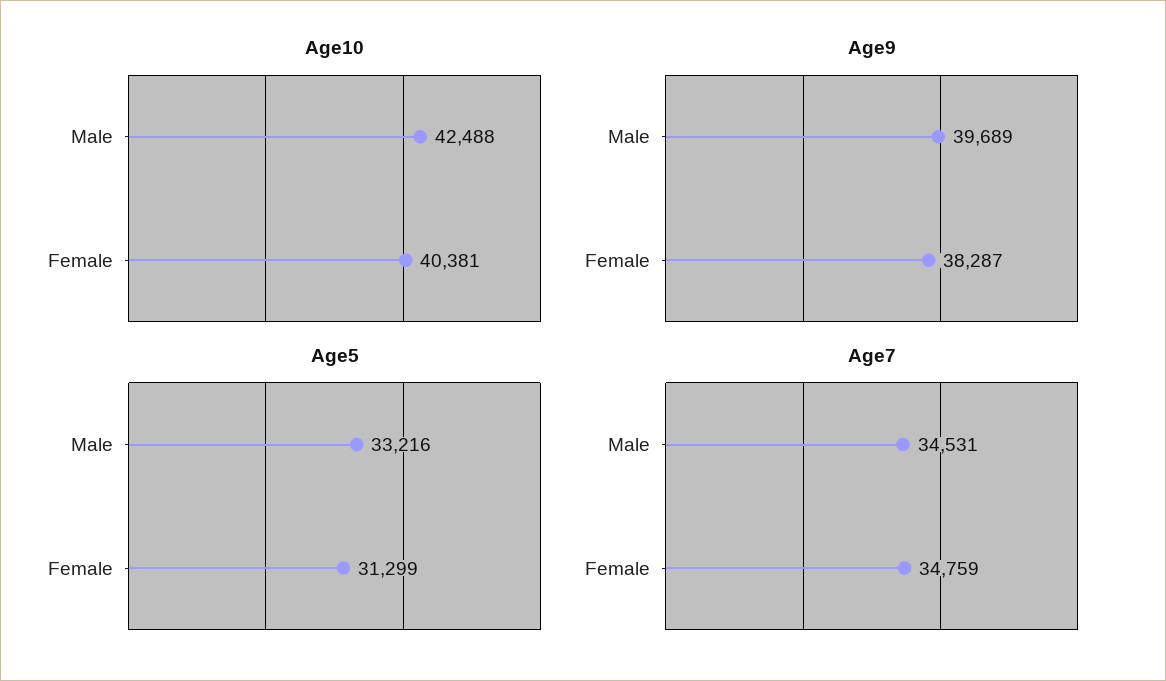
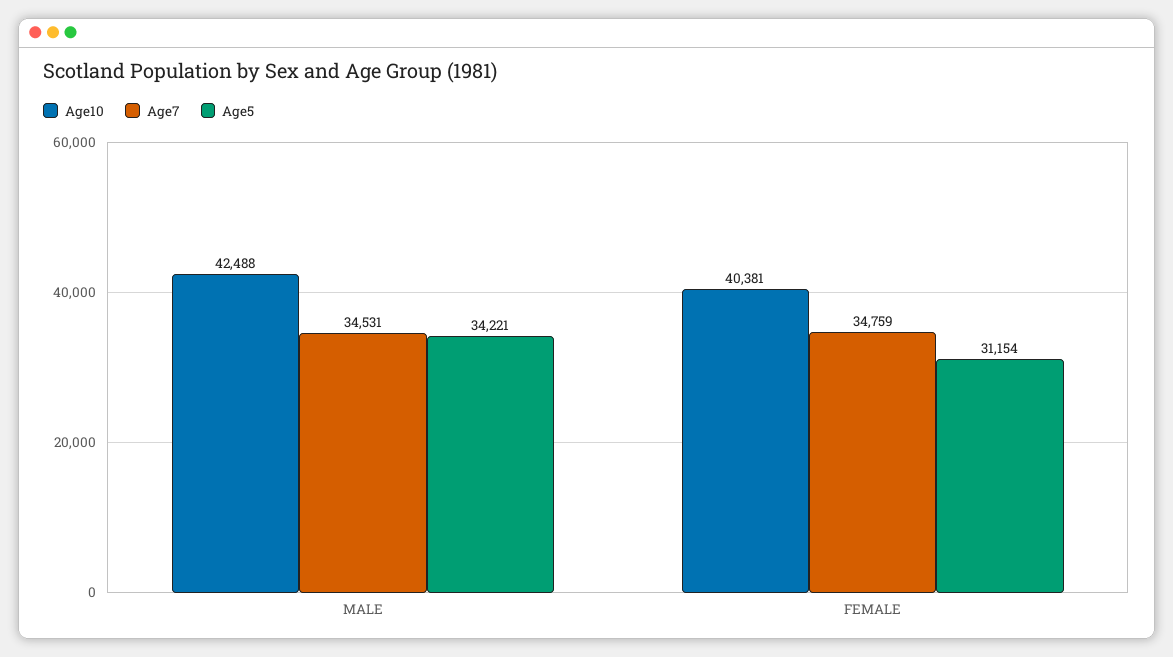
Age9, Male: 39689 -> none
Age9, Female: 38287 -> none
Age5, Male: 33216 -> 34221
Age5, Female: 31299 -> 31154

